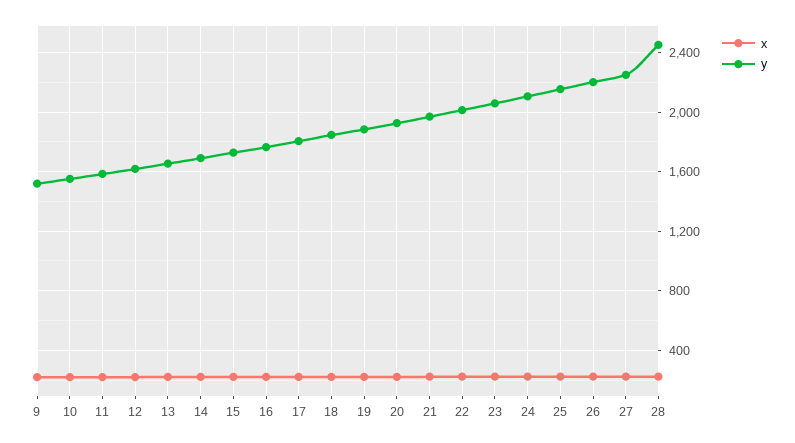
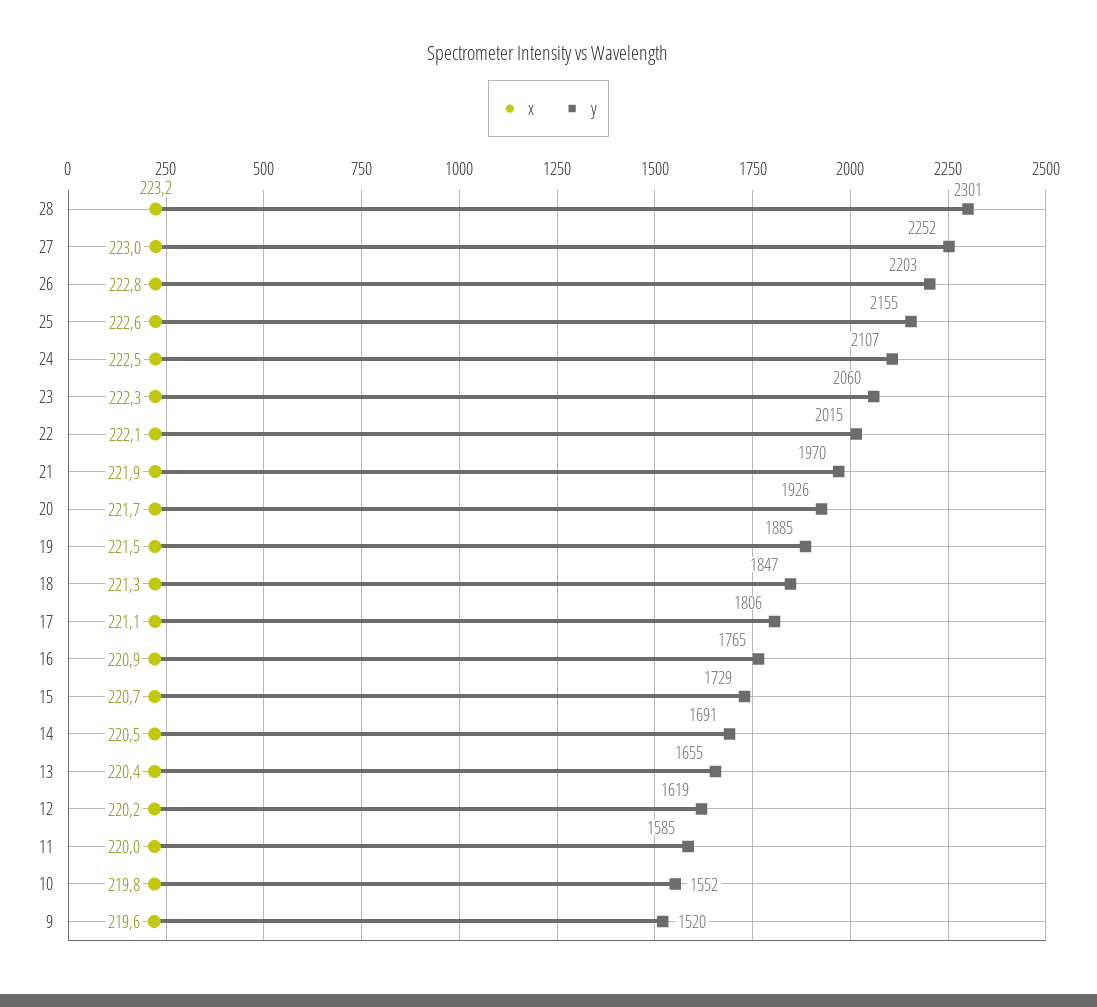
y, 28: 2450 -> 2301

